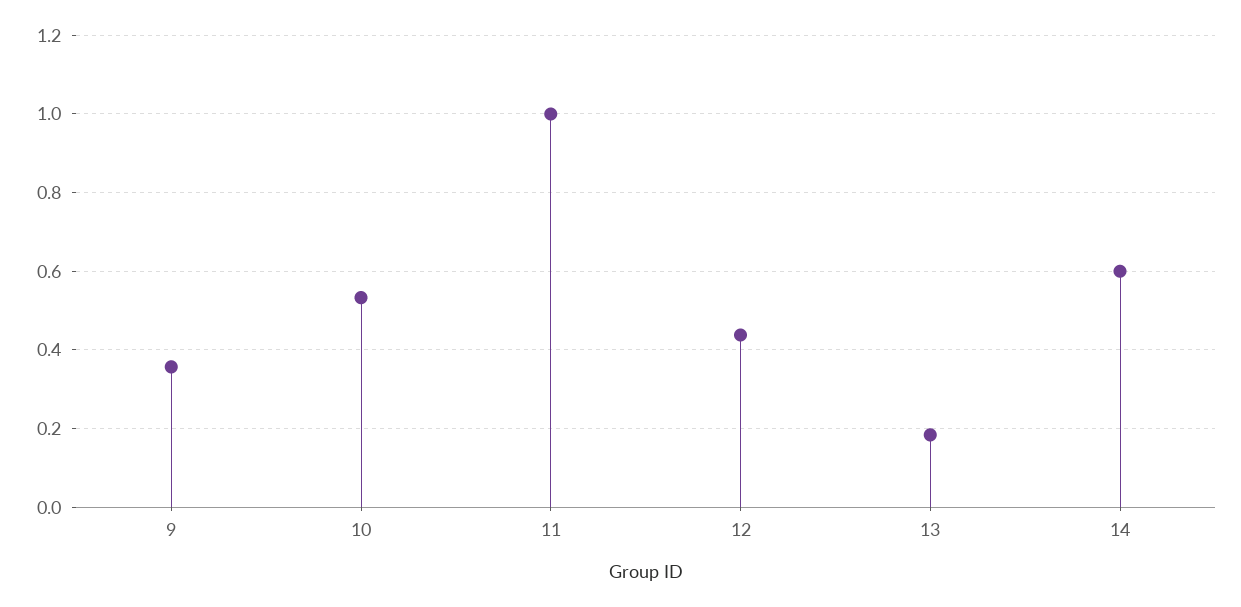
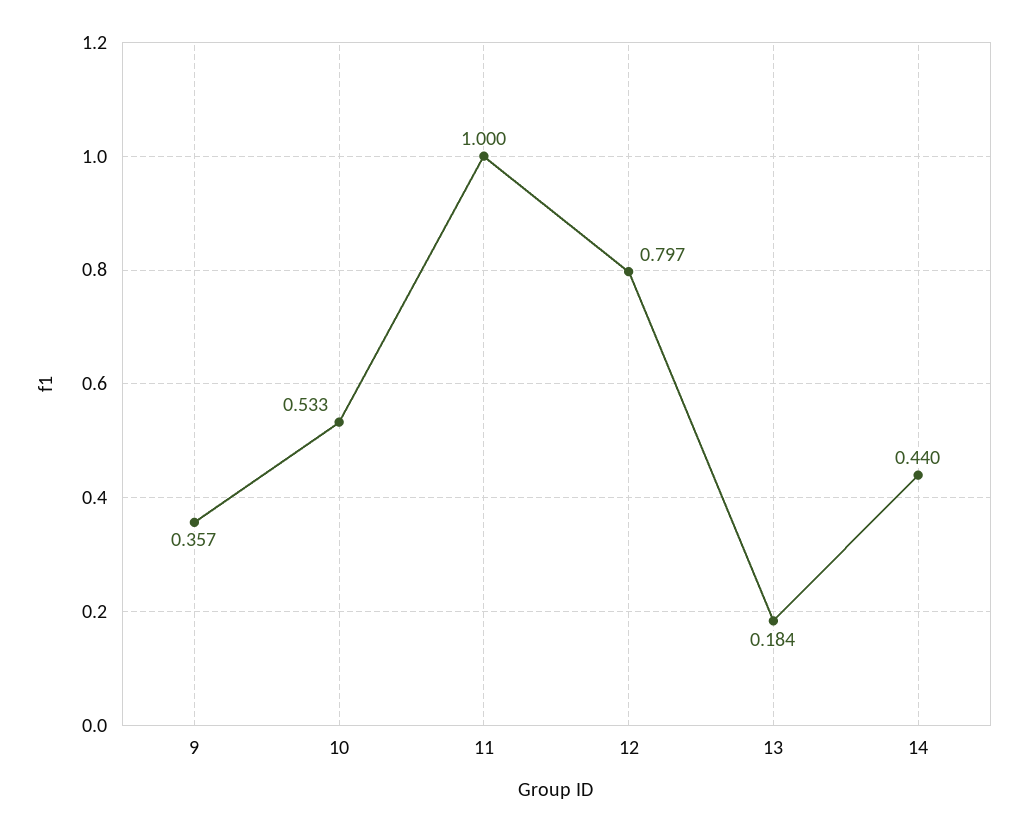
12: 0.44 -> 0.797
14: 0.6 -> 0.44

